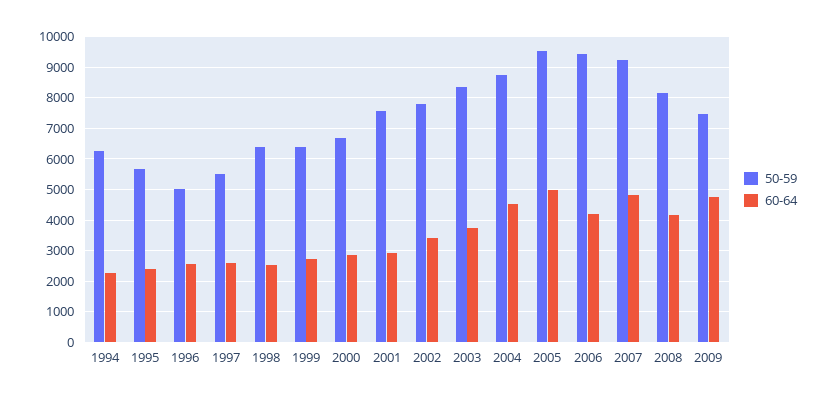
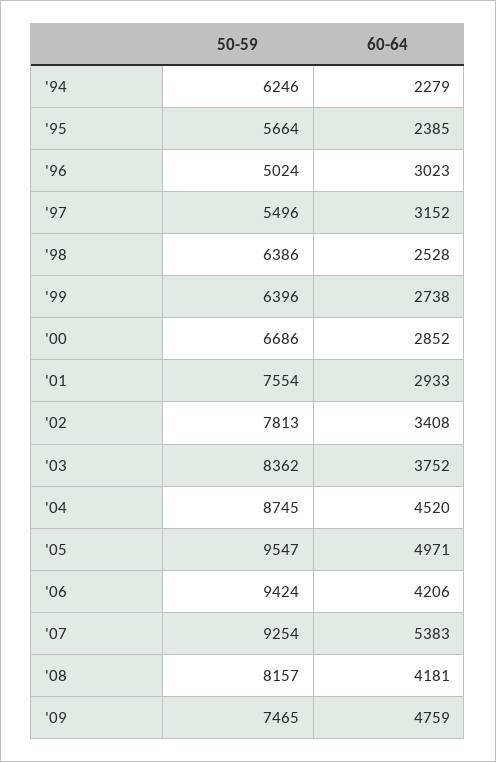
60-64, 1996: 2600 -> 3023
60-64, 1997: 2600 -> 3152
60-64, 2007: 4800 -> 5383

